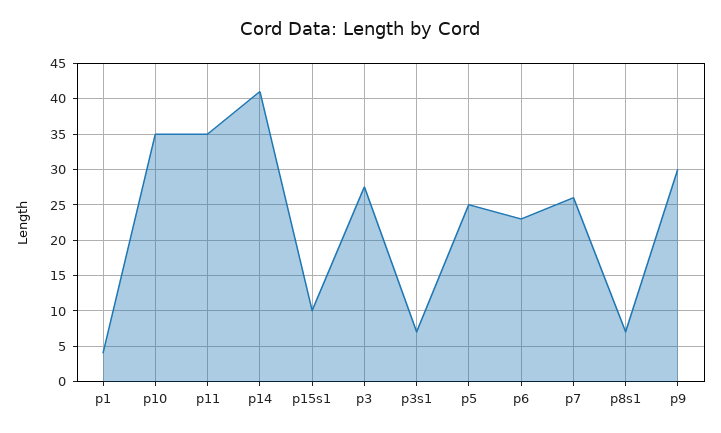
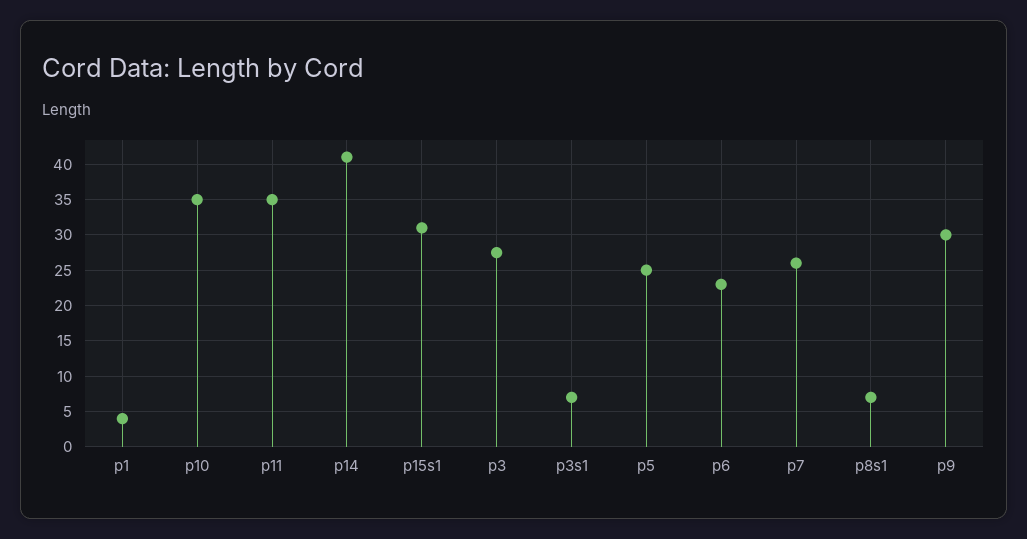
p15s1: 10 -> 31

